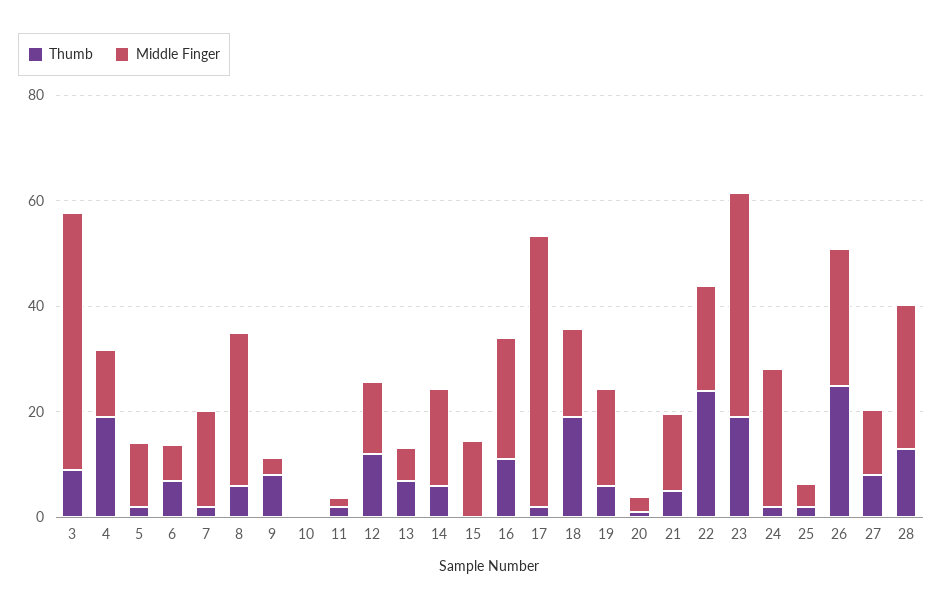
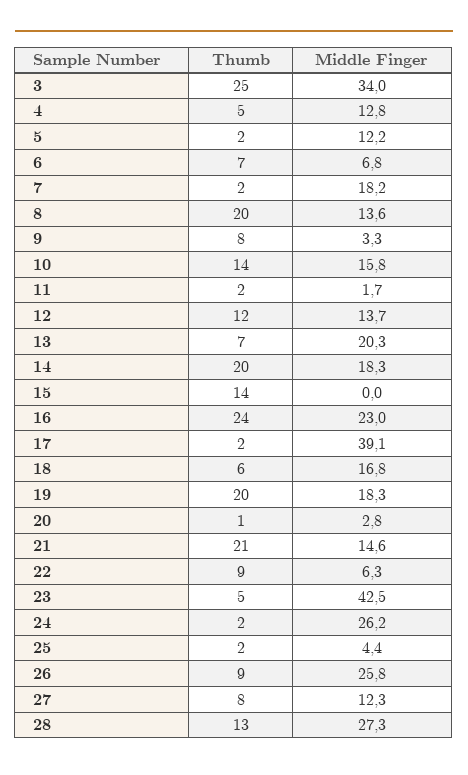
Thumb, 3: 10 -> 25
Middle Finger, 3: 50 -> 34
Thumb, 4: 20 -> 5
Thumb, 8: 5 -> 20
Middle Finger, 8: 30 -> 13.6
Thumb, 10: 0 -> 14
Middle Finger, 10: 0 -> 15.8
Middle Finger, 13: 5 -> 20.3
Thumb, 14: 5 -> 20
Thumb, 15: 0 -> 14
Middle Finger, 15: 15 -> 0
Thumb, 16: 10 -> 24
Middle Finger, 17: 50 -> 39.1
Thumb, 18: 20 -> 6
Thumb, 19: 5 -> 20
Thumb, 21: 5 -> 21
Thumb, 22: 25 -> 9
Middle Finger, 22: 20 -> 6.3
Thumb, 23: 20 -> 5
Thumb, 26: 25 -> 9

